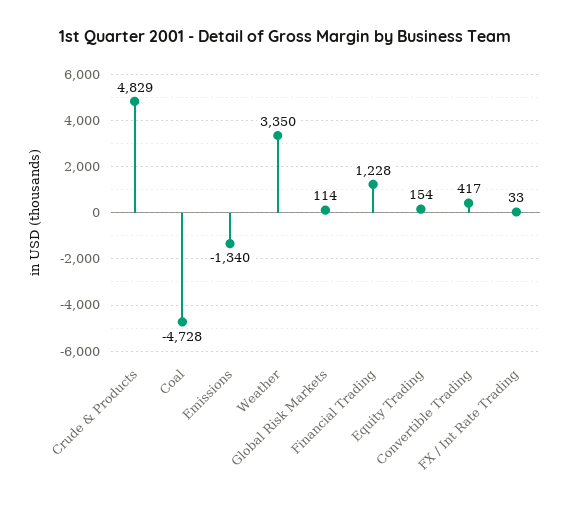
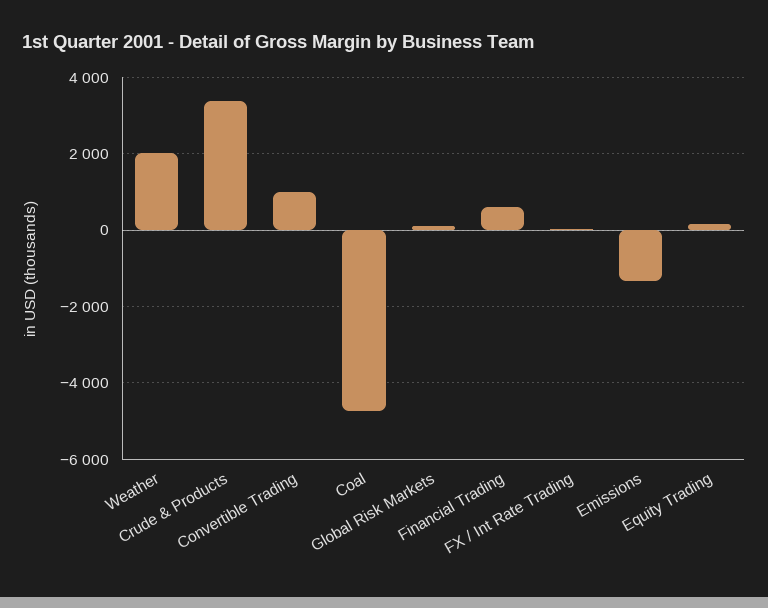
Crude & Products: 4829 -> 3400
Weather: 3350 -> 2000
Financial Trading: 1228 -> 600
Convertible Trading: 417 -> 1000

